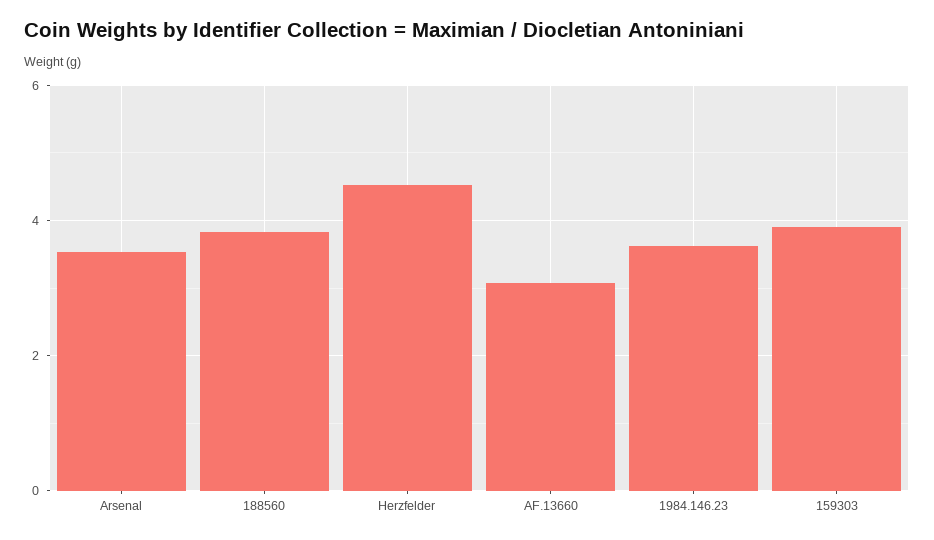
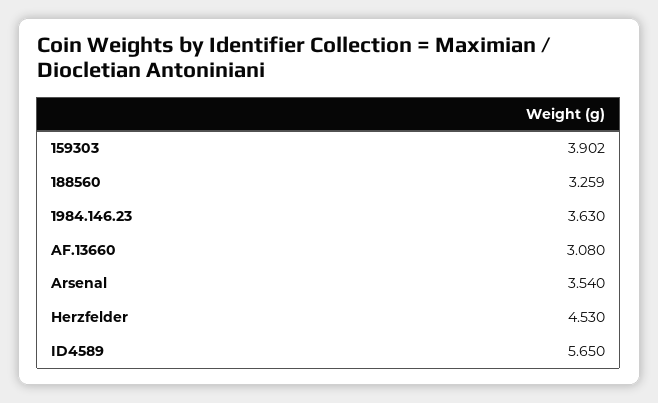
188560: 3.8 -> 3.259
ID4589: none -> 5.65

